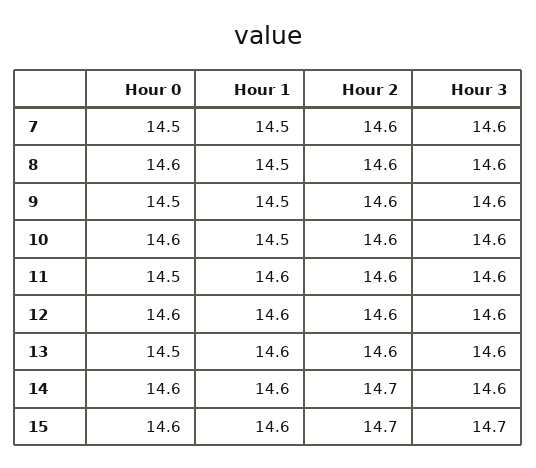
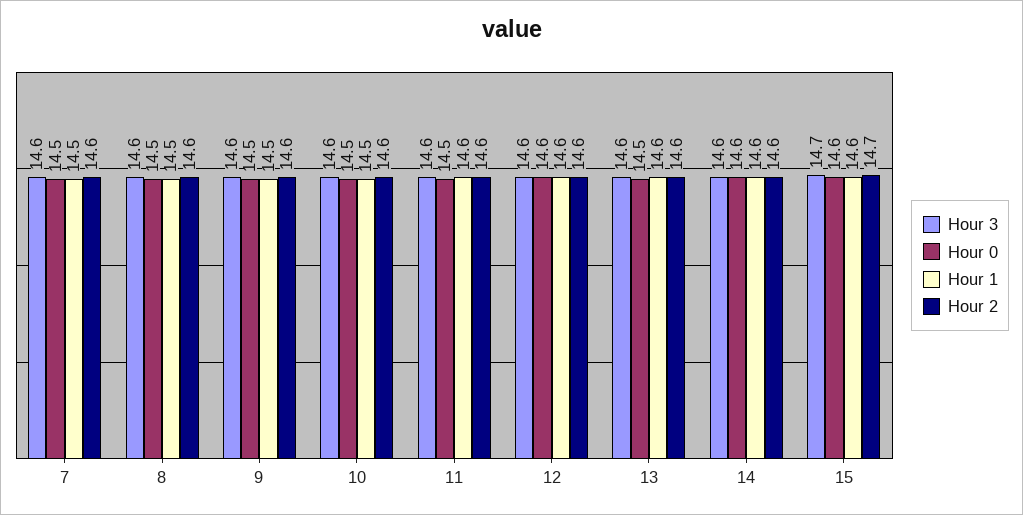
Hour 0, 8: 14.6 -> 14.5
Hour 0, 10: 14.6 -> 14.5
Hour 2, 14: 14.7 -> 14.6

